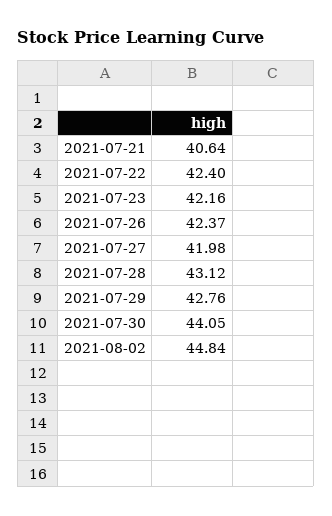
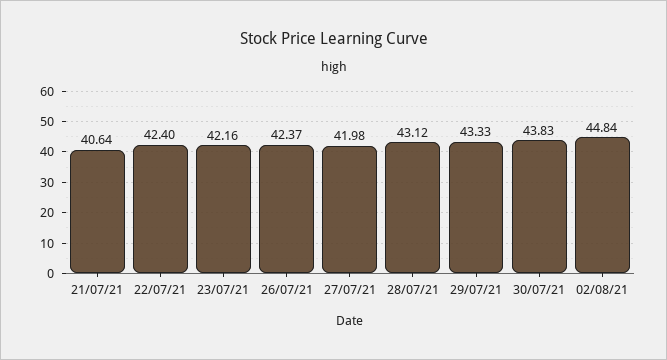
2021-07-29: 42.76 -> 43.33
2021-07-30: 44.05 -> 43.83

